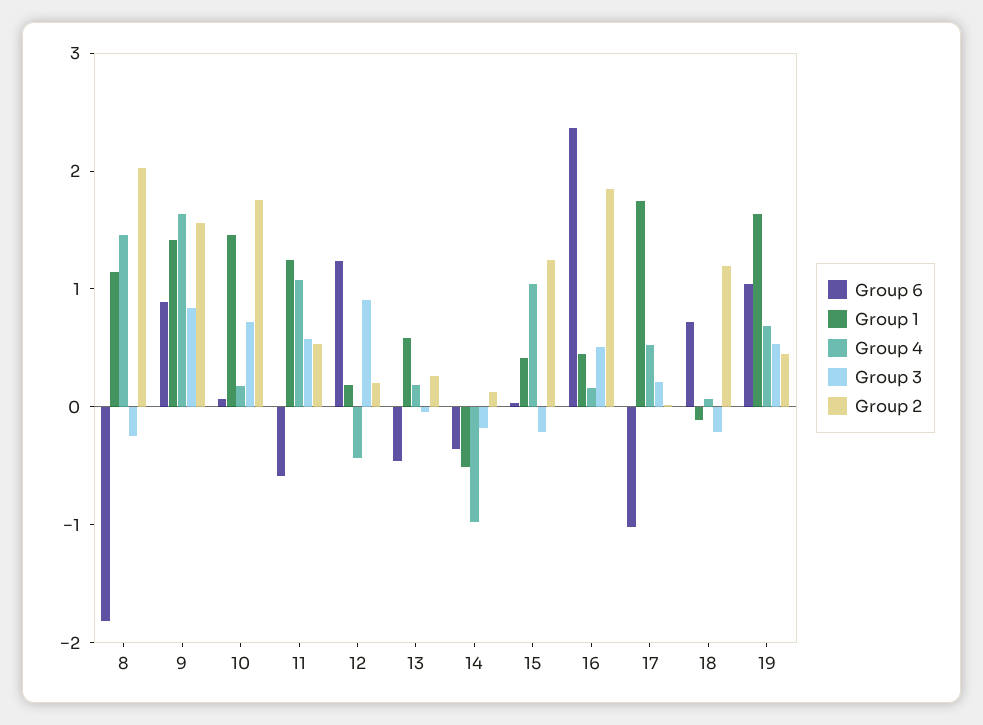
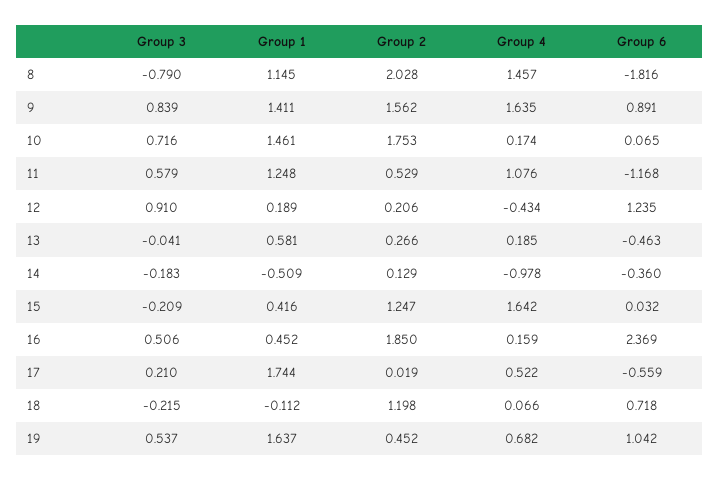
Group 3, 8: -0.2 -> -0.79
Group 6, 11: -0.6 -> -1.168
Group 4, 15: 1 -> 1.642
Group 6, 17: -1 -> -0.559

